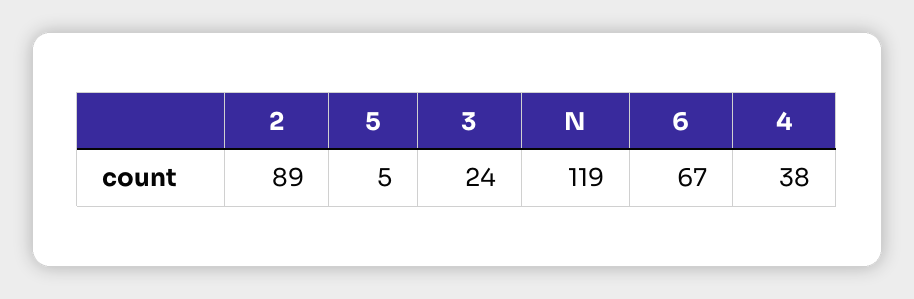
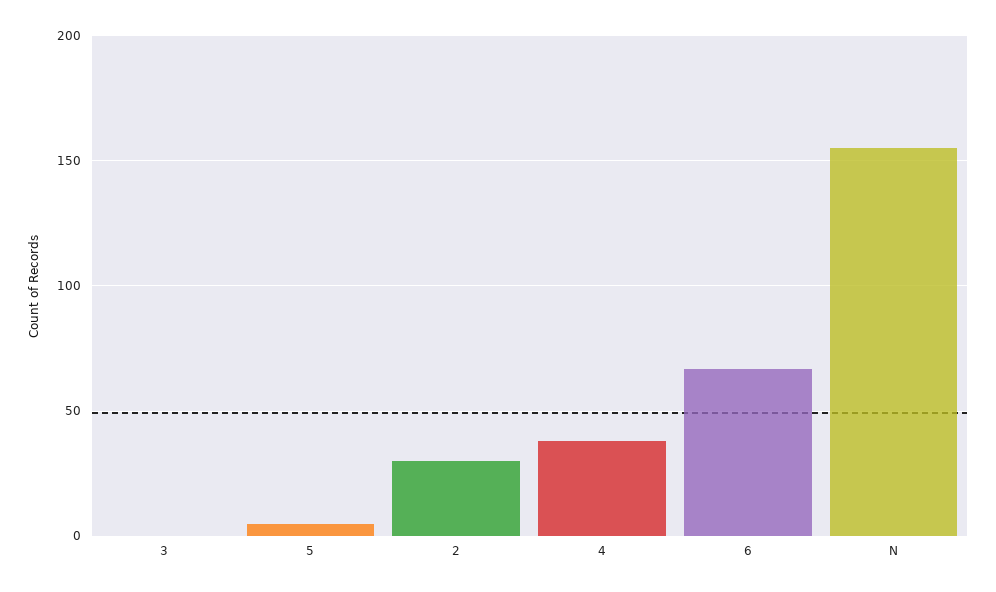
2: 89 -> 30
3: 24 -> 0
N: 119 -> 155

